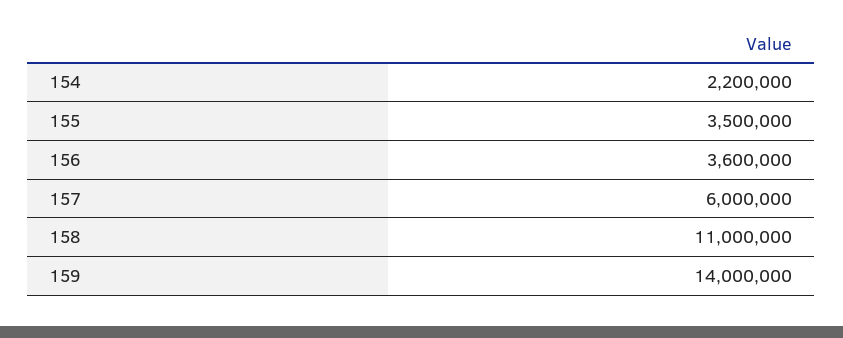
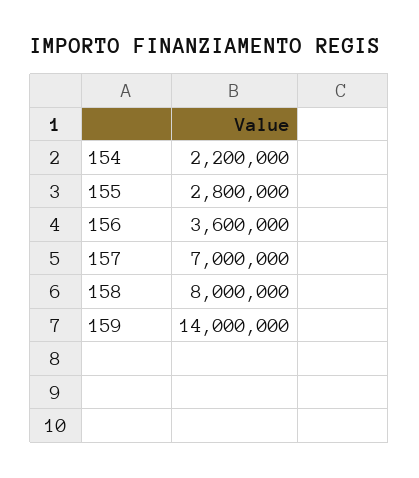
155: 3500000 -> 2800000
157: 6000000 -> 7000000
158: 11000000 -> 8000000

